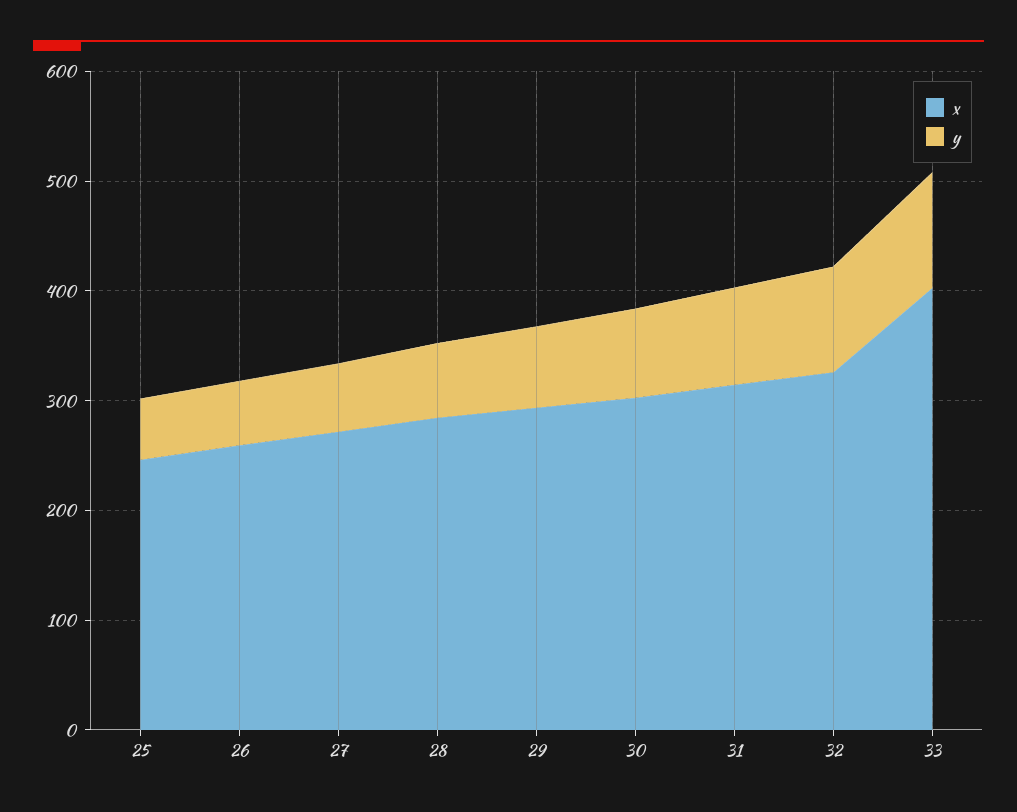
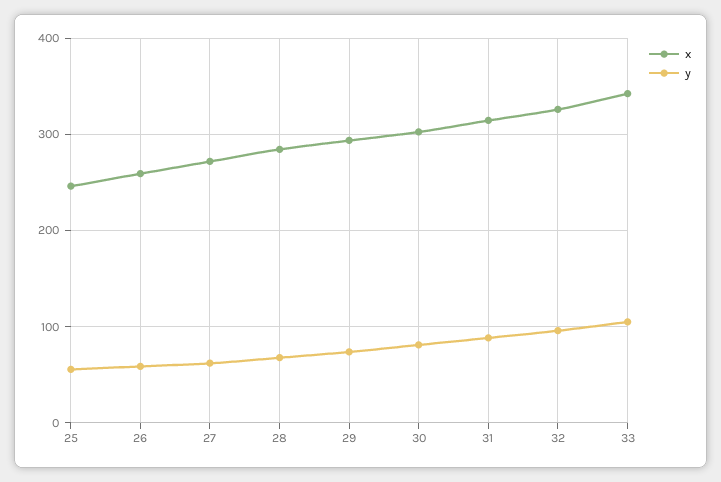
x, 33: 400 -> 340

